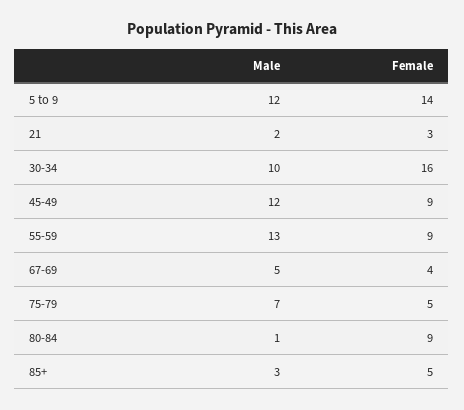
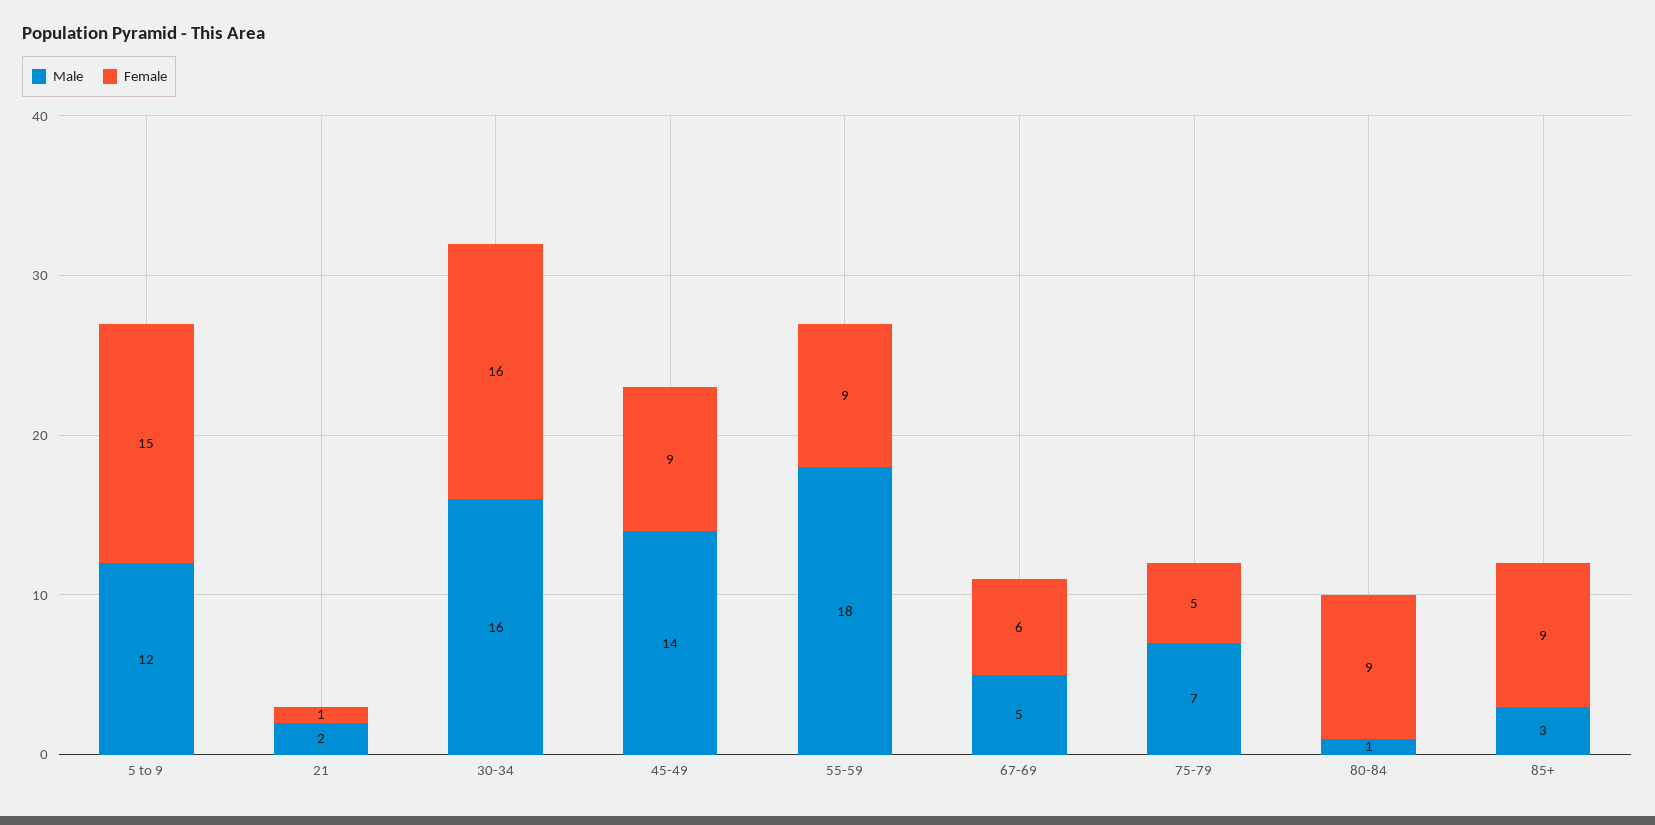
Female, 5 to 9: 14 -> 15
Female, 21: 3 -> 1
Male, 30-34: 10 -> 16
Male, 45-49: 12 -> 14
Male, 55-59: 13 -> 18
Female, 67-69: 4 -> 6
Female, 85+: 5 -> 9

